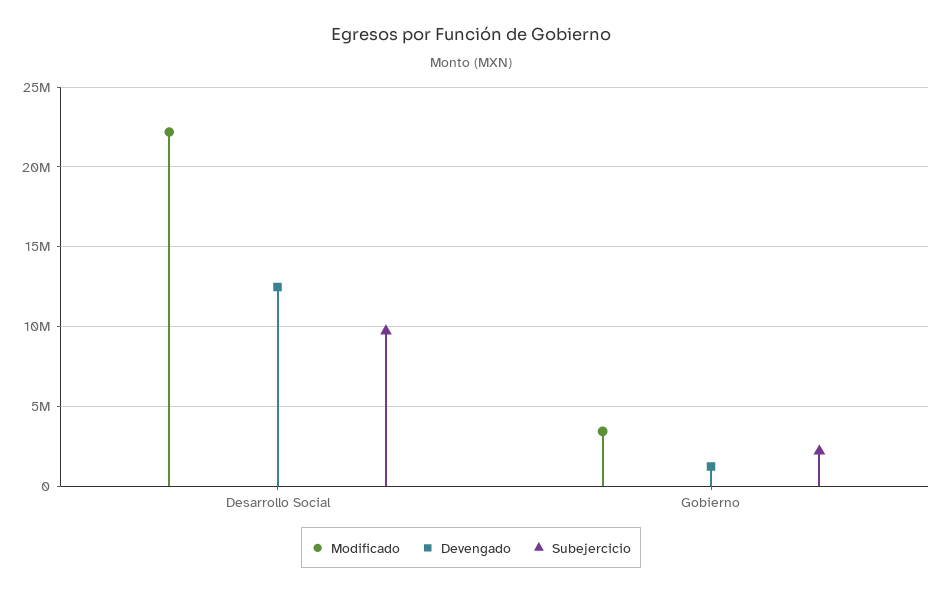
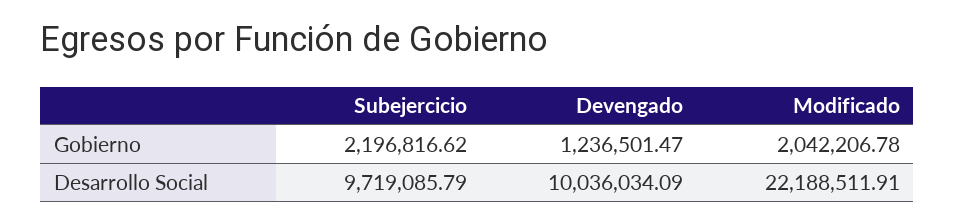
Devengado, Desarrollo Social: 12500000 -> 10036034.09
Modificado, Gobierno: 3500000 -> 2042206.78

